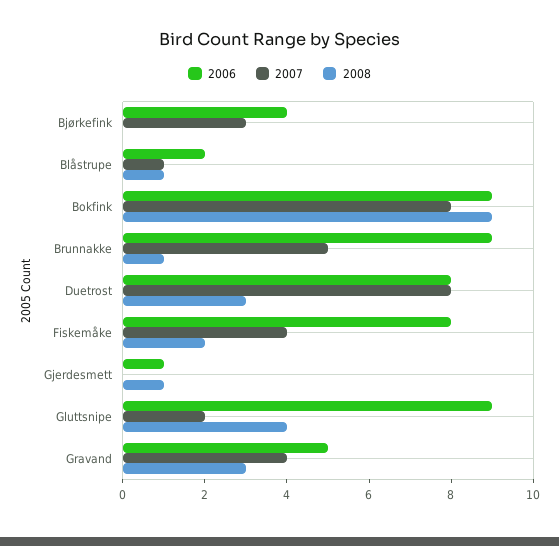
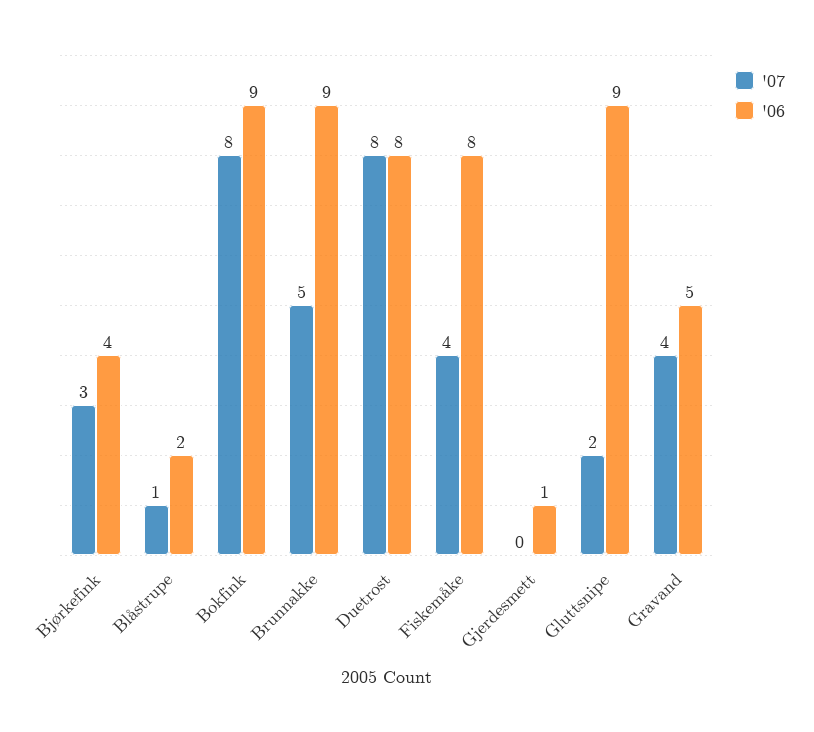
2008, Bjørkefink: 0 -> none
2008, Blåstrupe: 1 -> none
2008, Bokfink: 9 -> none
2008, Brunnakke: 1 -> none
2008, Duetrost: 3 -> none
2008, Fiskemåke: 2 -> none
2008, Gjerdesmett: 1 -> none
2008, Gluttsnipe: 4 -> none
2008, Gravand: 3 -> none

